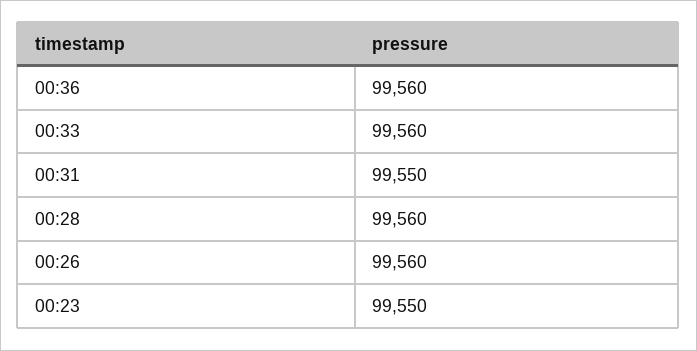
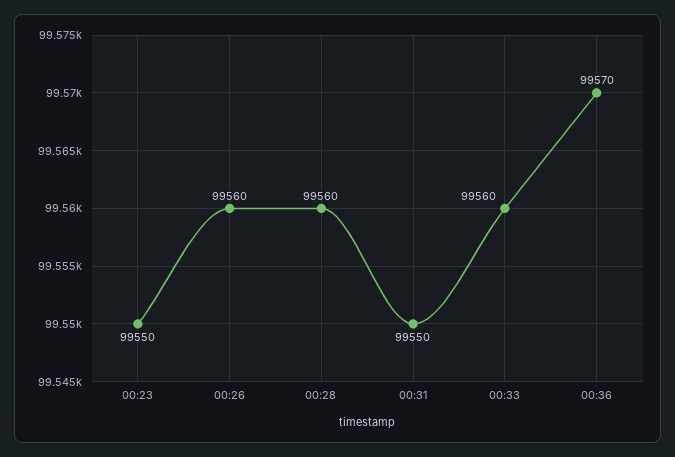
00:36: 99560 -> 99570

